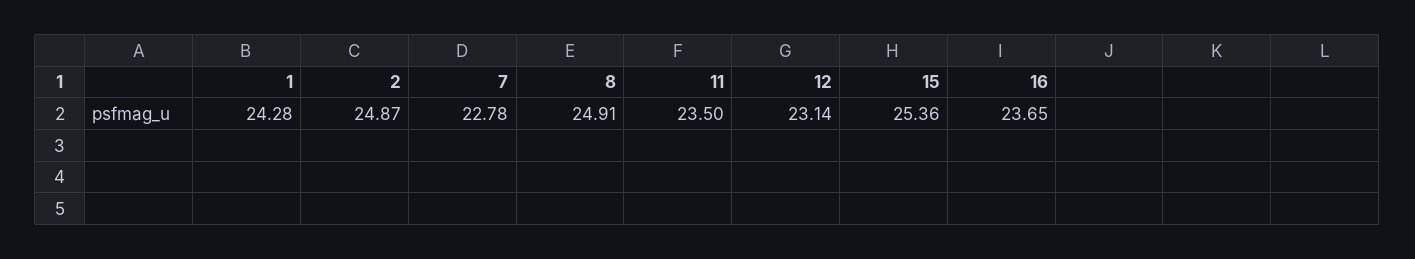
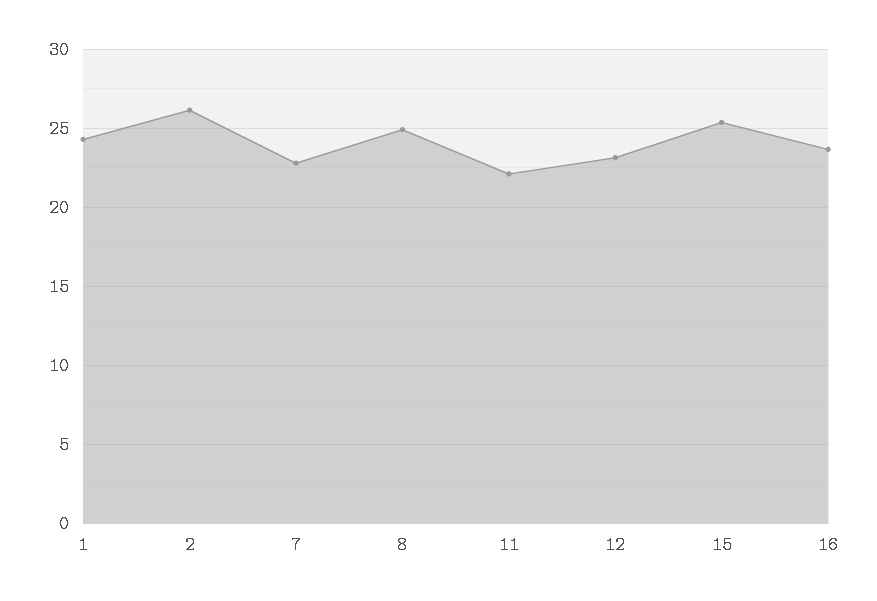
2: 24.87 -> 26
11: 23.5 -> 22

